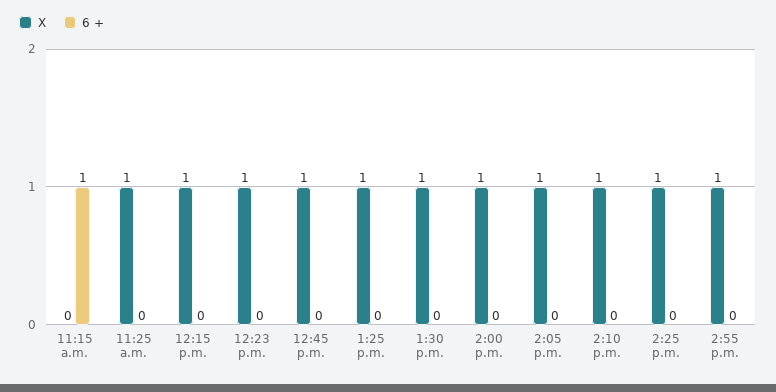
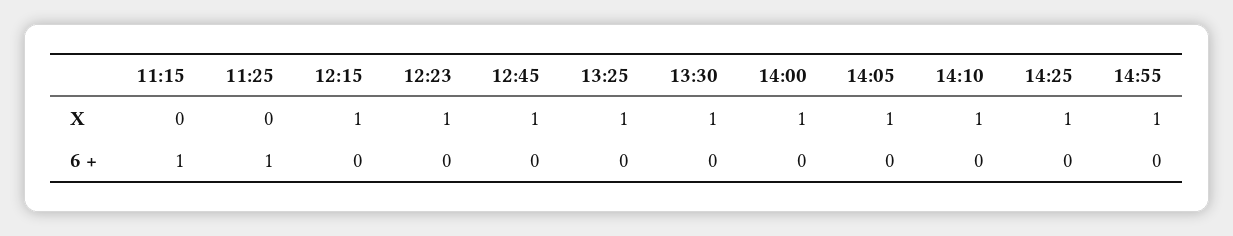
X, 11:25 a.m.: 1 -> 0
6 +, 11:25 a.m.: 0 -> 1

